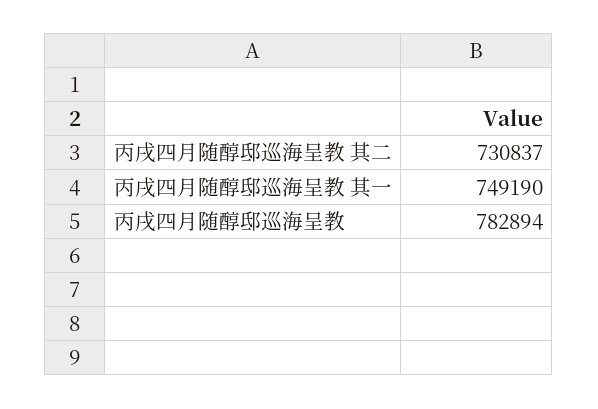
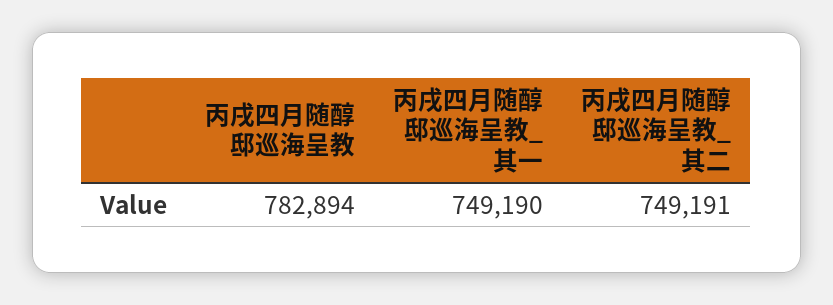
丙戌四月随醇邸巡海呈教 其二: 730837 -> 749191

